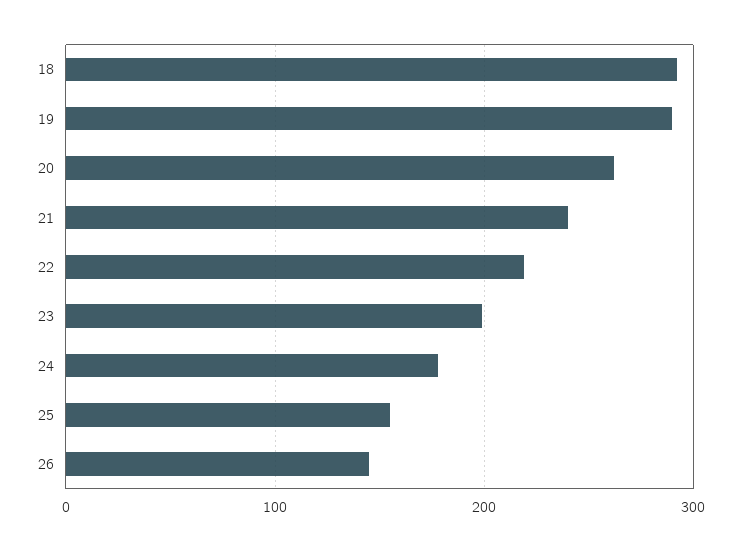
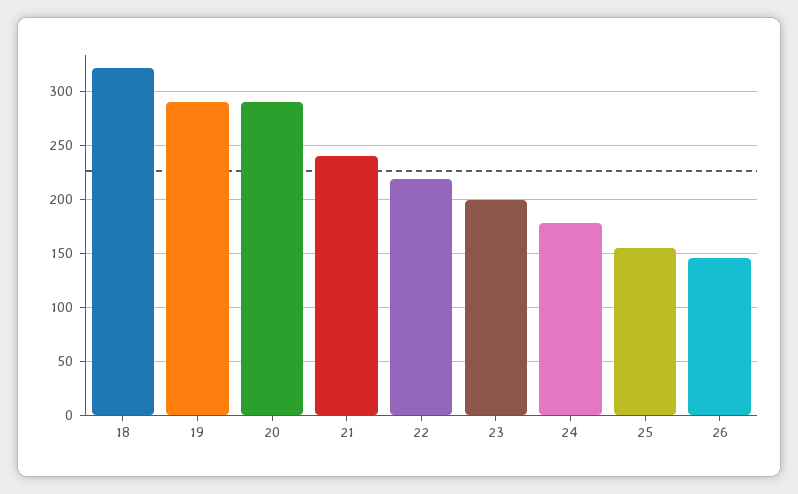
18: 290 -> 320
20: 260 -> 290

